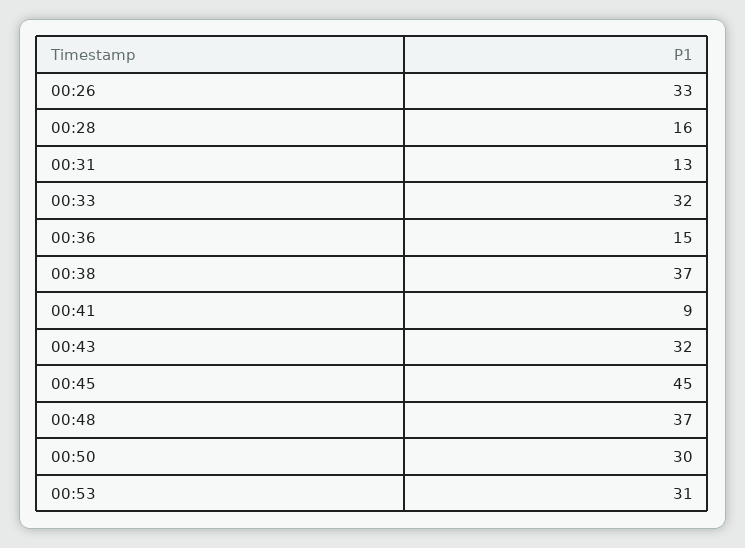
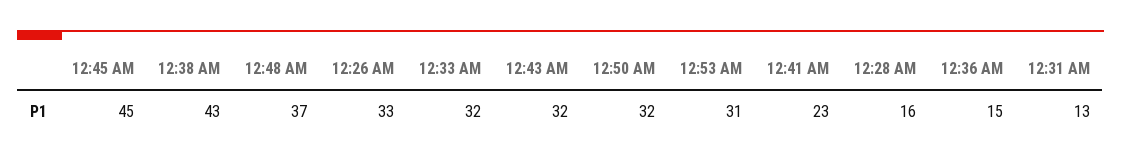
00:38: 37 -> 43
00:41: 9 -> 23
00:50: 30 -> 32

